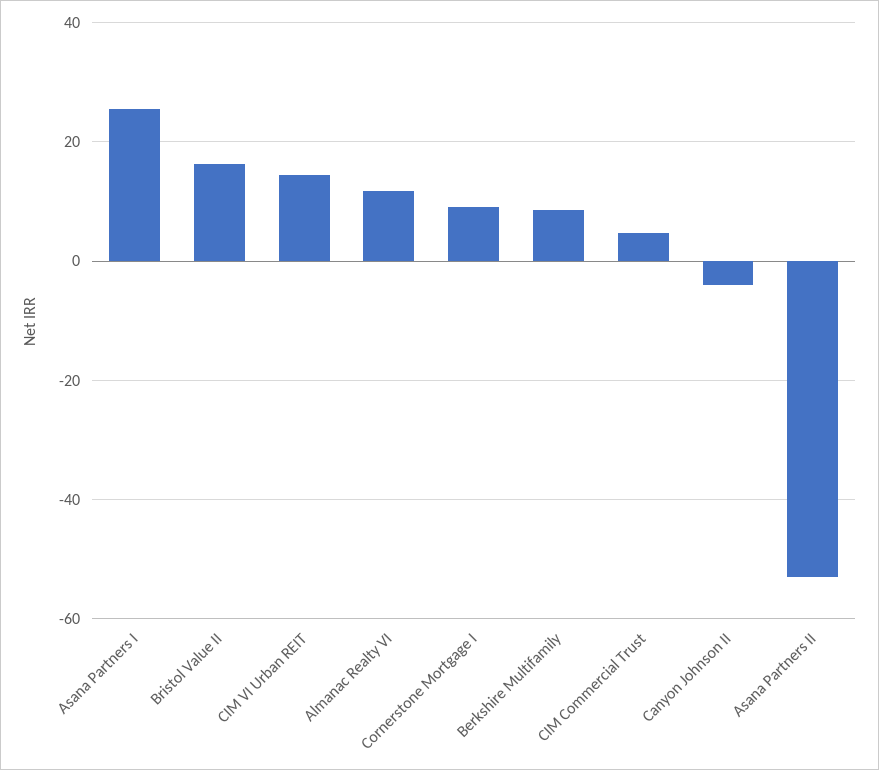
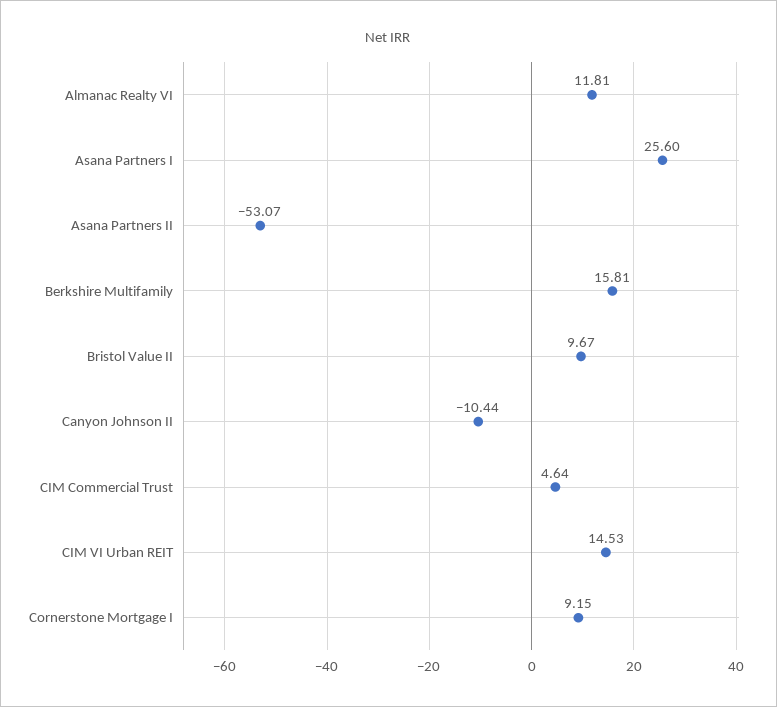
Bristol Value II: 16 -> 9.67
Berkshire Multifamily: 8 -> 15.81
Canyon Johnson II: -4 -> -10.44

